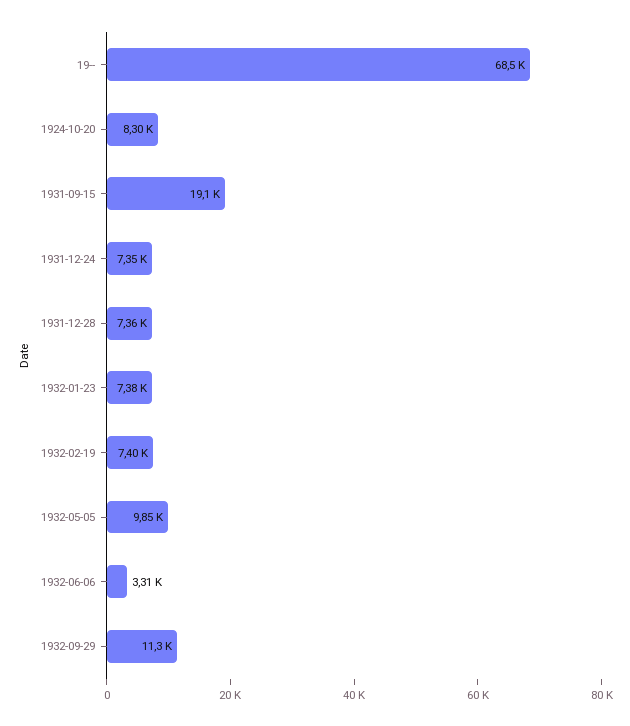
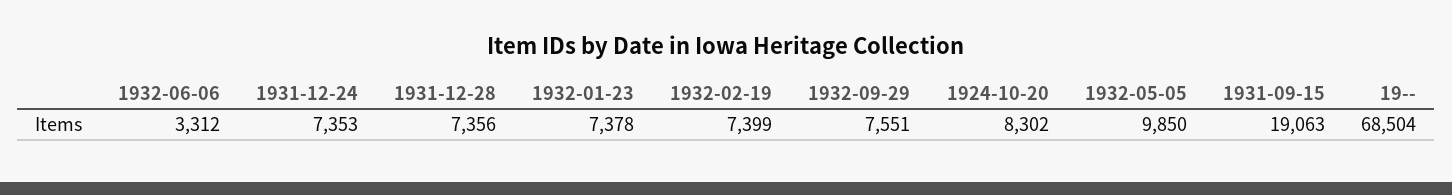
1932-09-29: 11300 -> 7551

